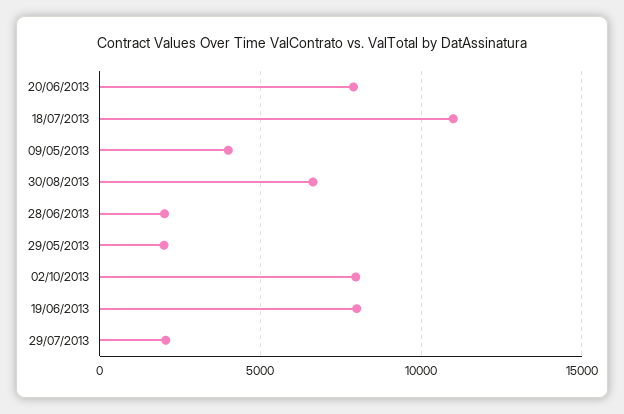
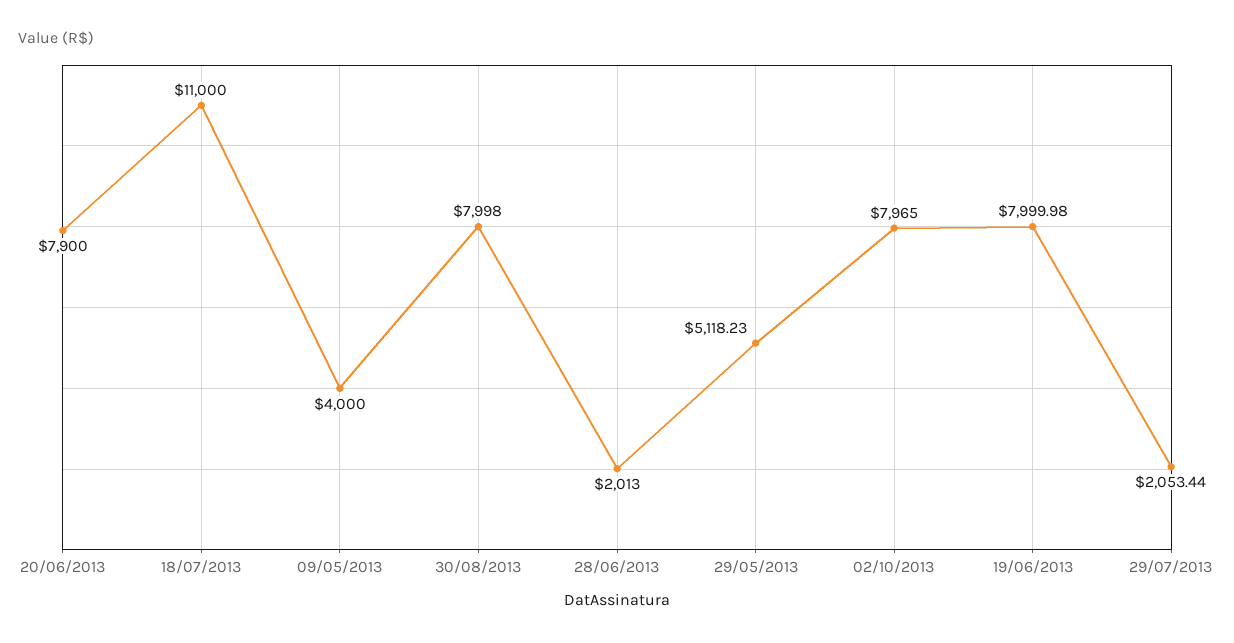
30/08/2013: 6500 -> 7998
29/05/2013: 2000 -> 5118.23

